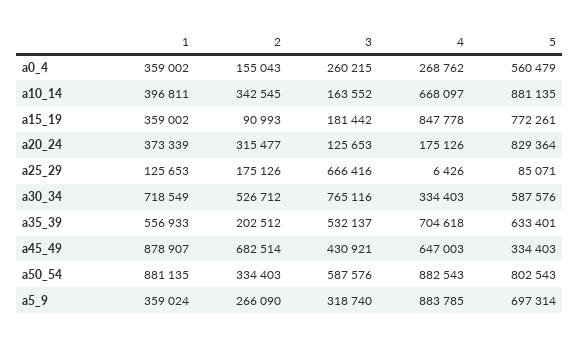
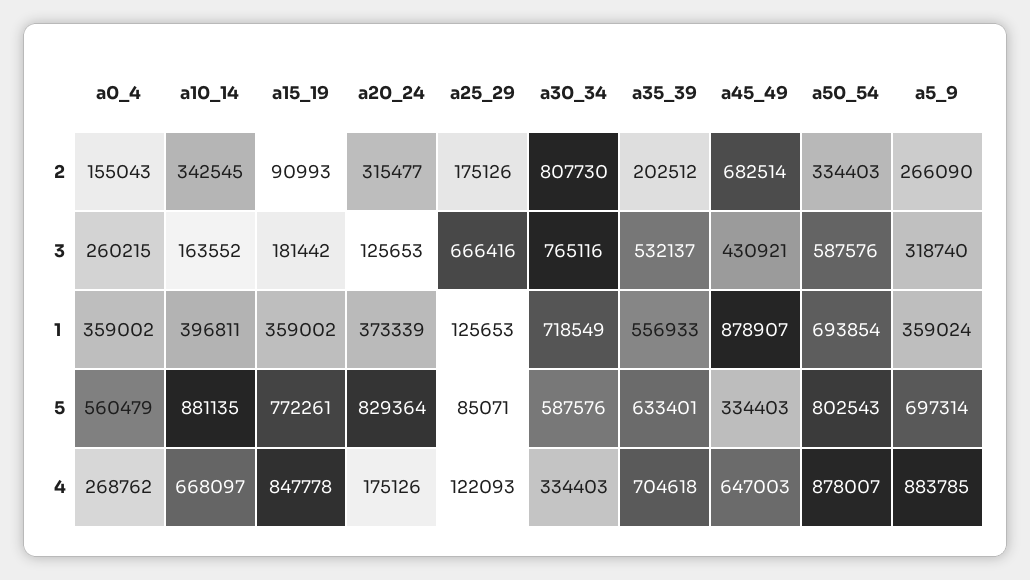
4, a25_29: 6426 -> 122093
2, a30_34: 526712 -> 807730
1, a50_54: 881135 -> 693854
4, a50_54: 882543 -> 878007

